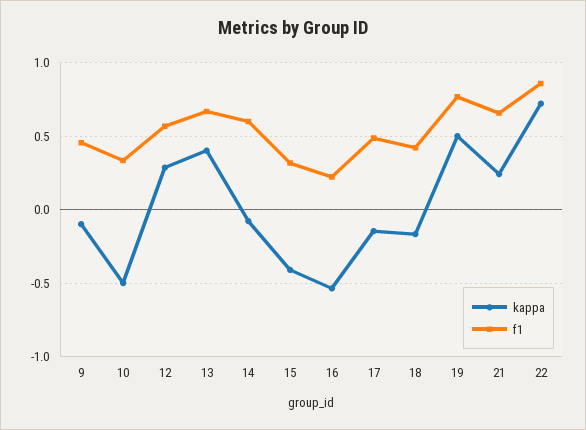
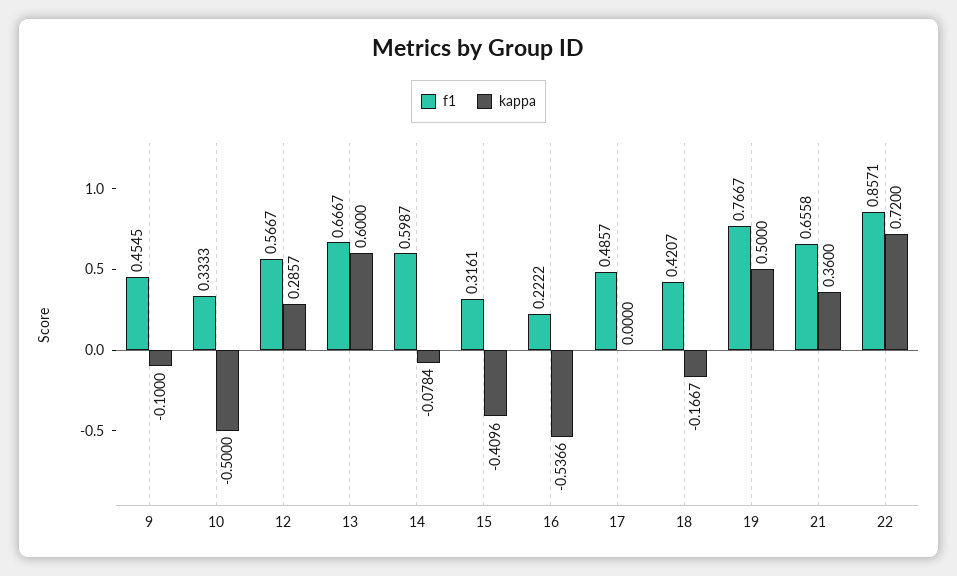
kappa, 13: 0.4 -> 0.6
kappa, 17: -0.15 -> 0
kappa, 21: 0.25 -> 0.36

